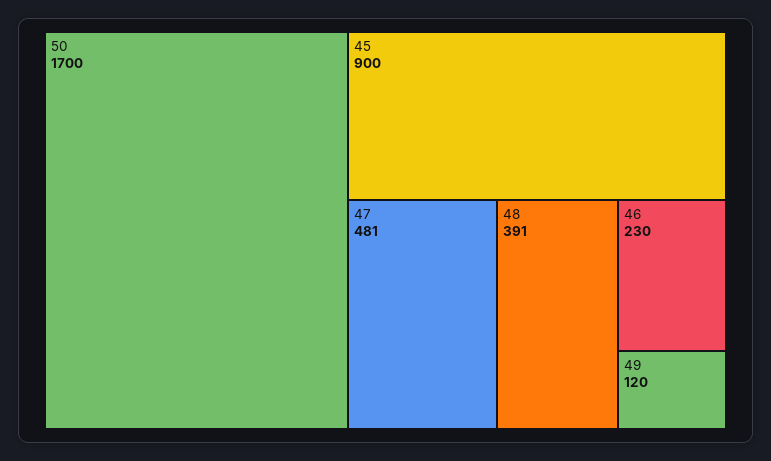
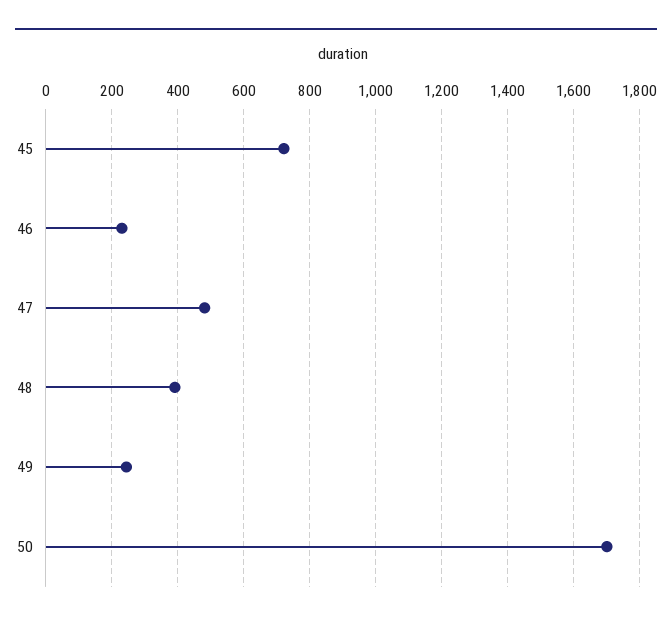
45: 900 -> 720
49: 120 -> 240

